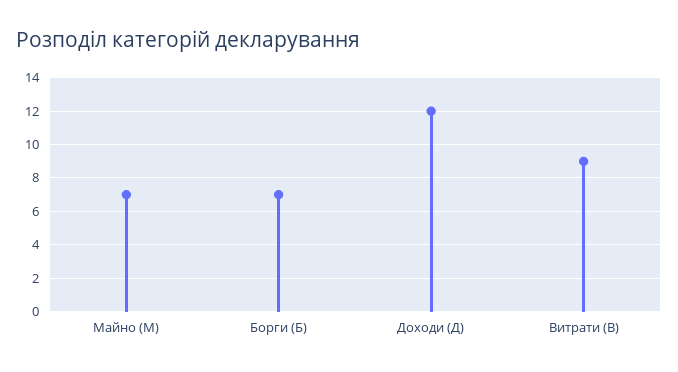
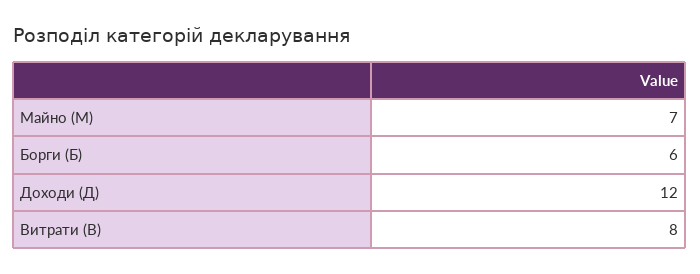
Борги (Б): 7 -> 6
Витрати (В): 9 -> 8

